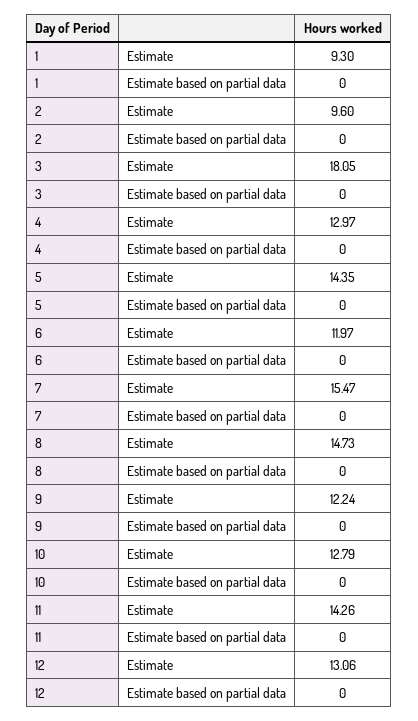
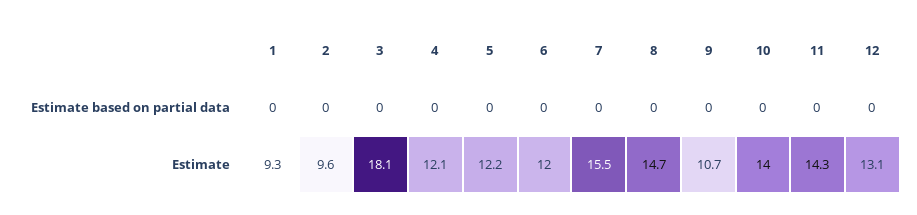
4, Estimate: 12.97 -> 12.1
5, Estimate: 14.35 -> 12.2
9, Estimate: 12.24 -> 10.7
10, Estimate: 12.79 -> 14

